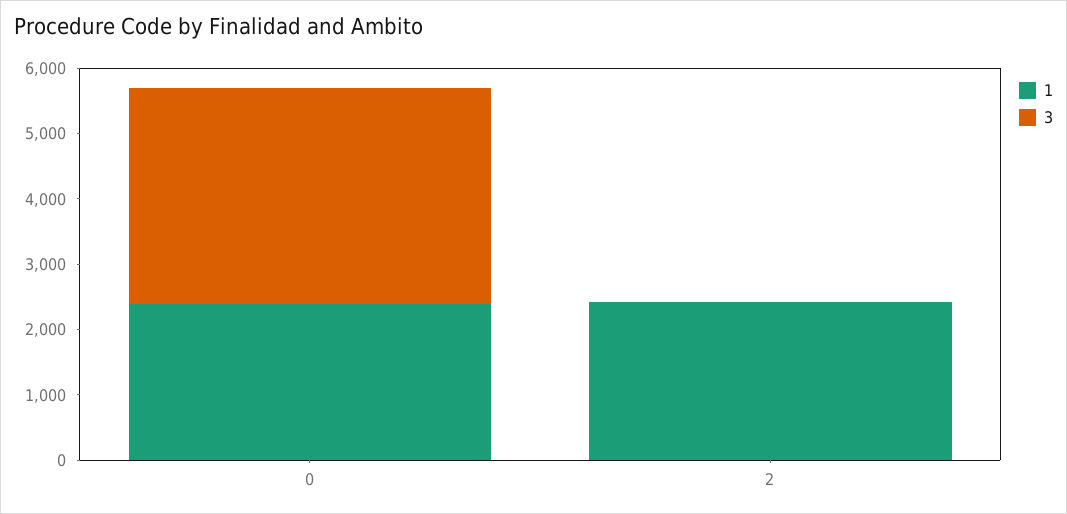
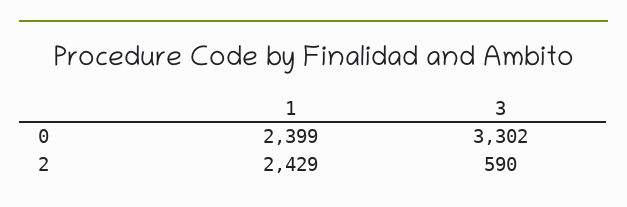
3, 2: 0 -> 590

